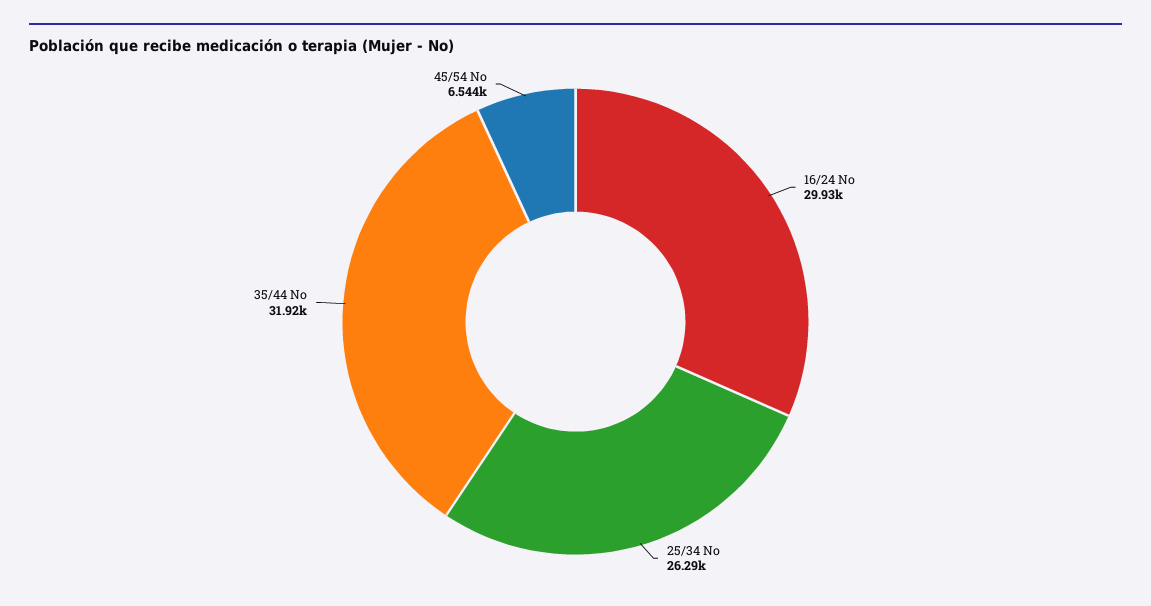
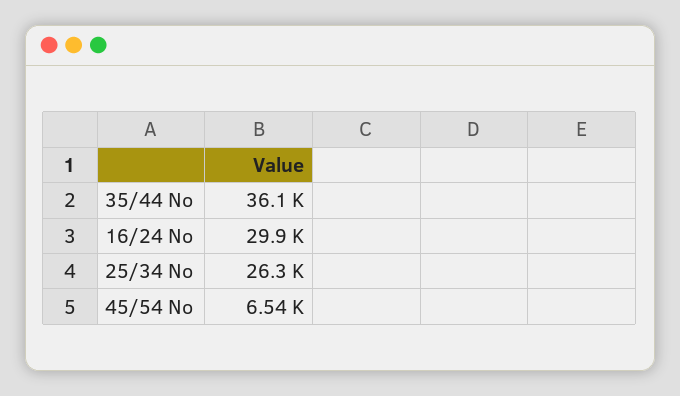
35/44 No: 31920 -> 36100

